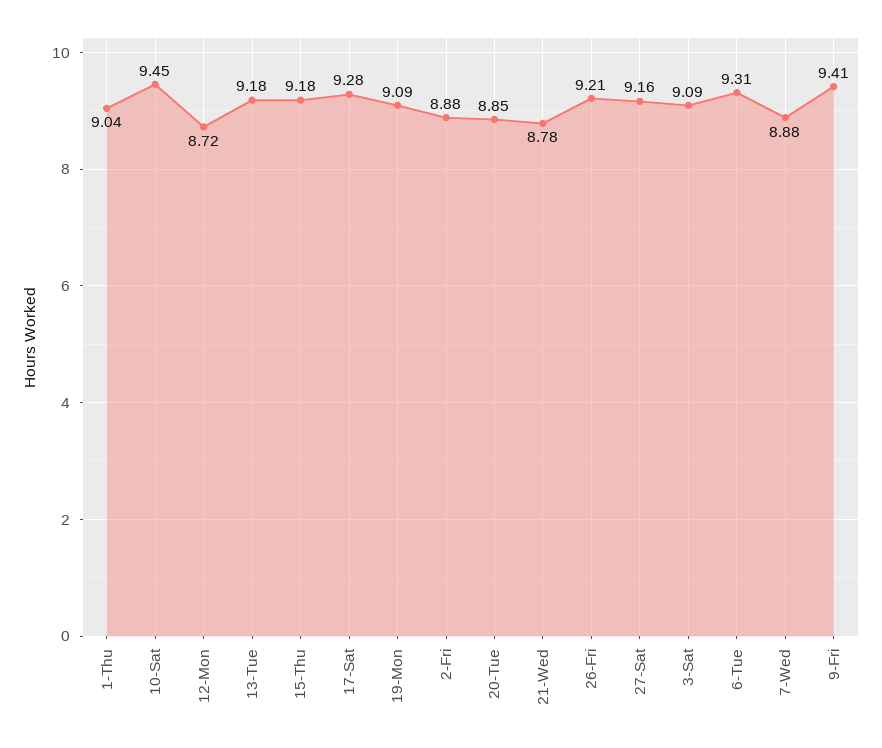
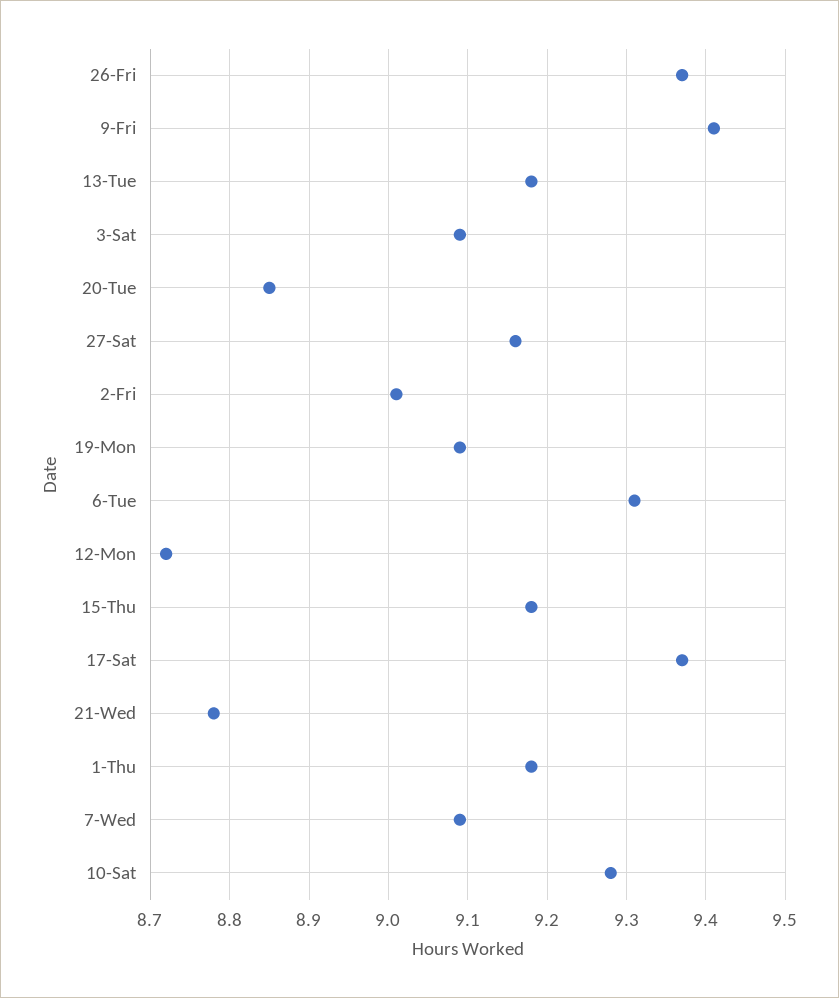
1-Thu: 9.04 -> 9.18
10-Sat: 9.45 -> 9.28
17-Sat: 9.28 -> 9.37
2-Fri: 8.88 -> 9.01
26-Fri: 9.21 -> 9.37
7-Wed: 8.88 -> 9.09

